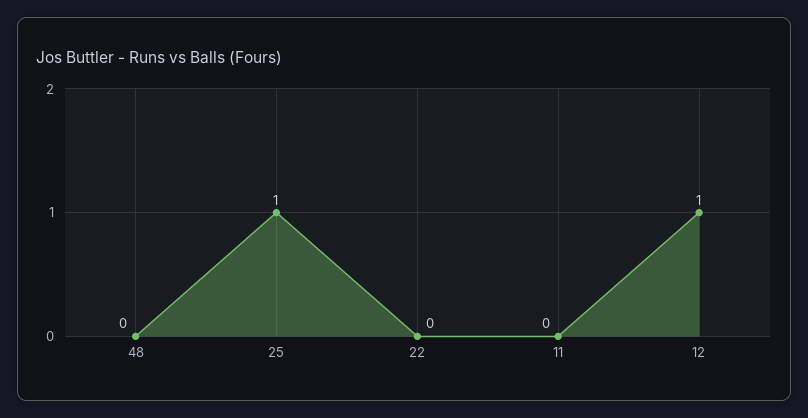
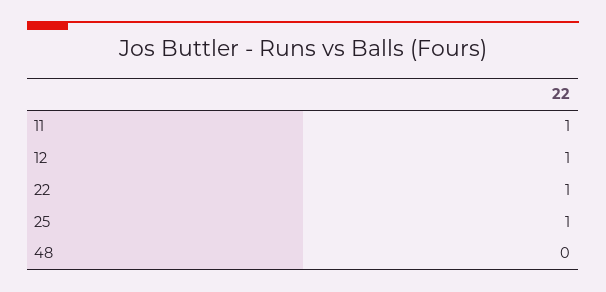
22: 0 -> 1
11: 0 -> 1

